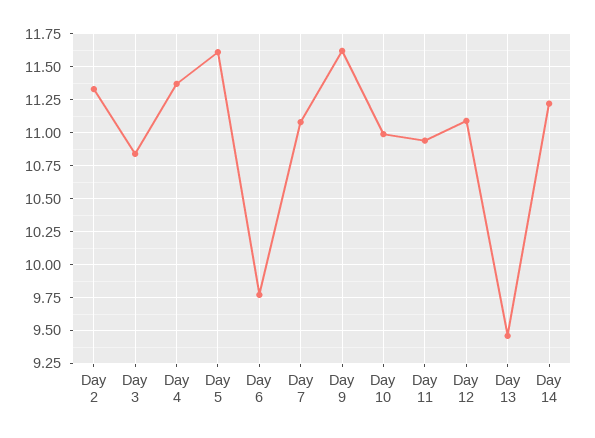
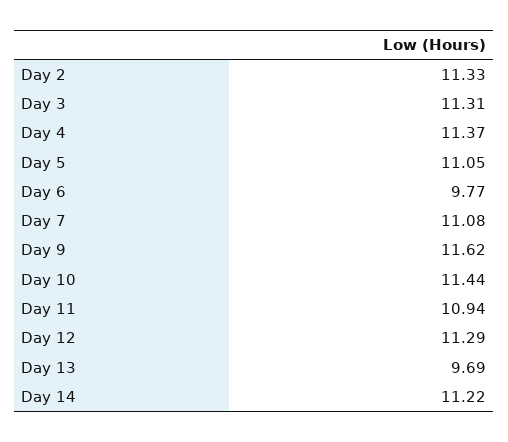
Day 3: 10.85 -> 11.31
Day 5: 11.6 -> 11.05
Day 10: 11 -> 11.44
Day 12: 11.1 -> 11.29
Day 13: 9.45 -> 9.69

